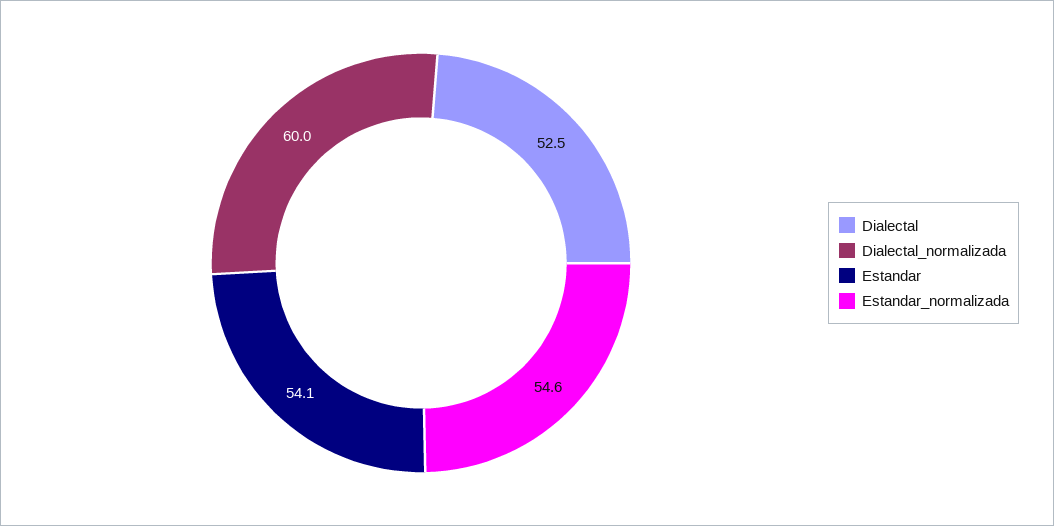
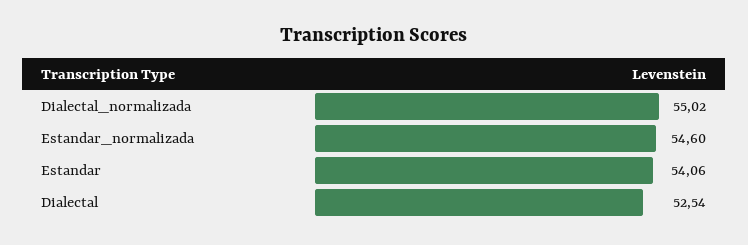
Dialectal_normalizada: 60 -> 55.02

